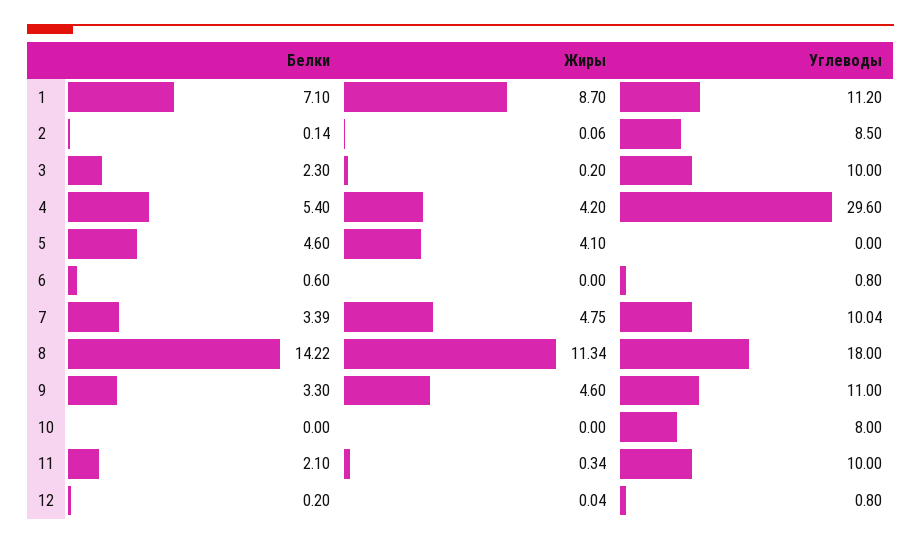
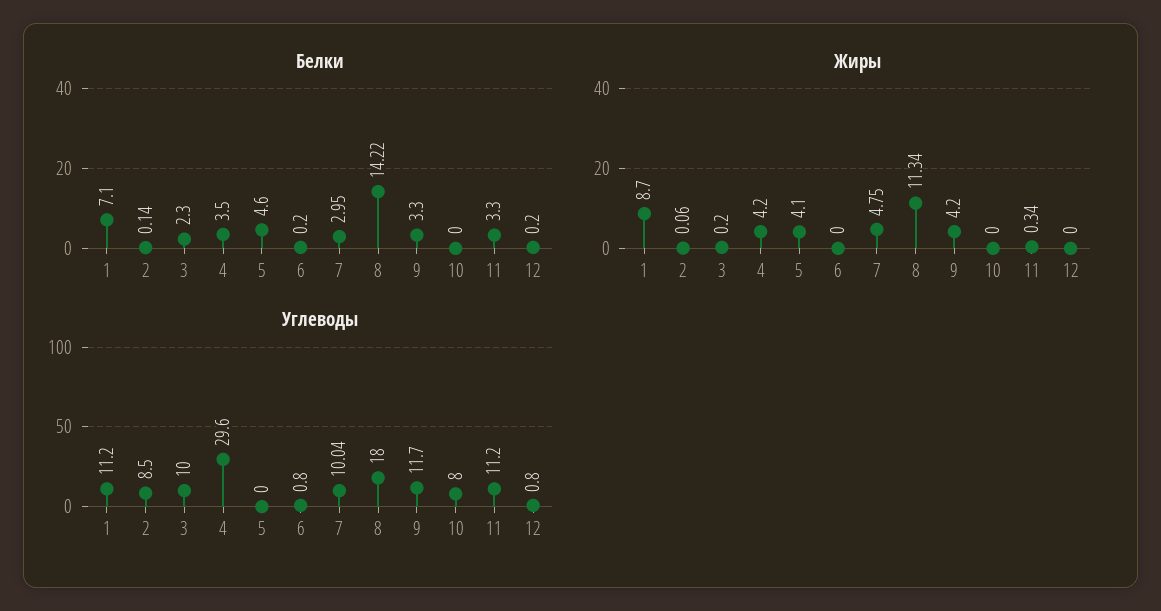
Белки, 4: 5.4 -> 3.5
Белки, 6: 0.6 -> 0.2
Белки, 7: 3.39 -> 2.95
Жиры, 9: 4.6 -> 4.2
Углеводы, 9: 11 -> 11.7
Белки, 11: 2.1 -> 3.3
Углеводы, 11: 10 -> 11.2
Жиры, 12: 0.04 -> 0

